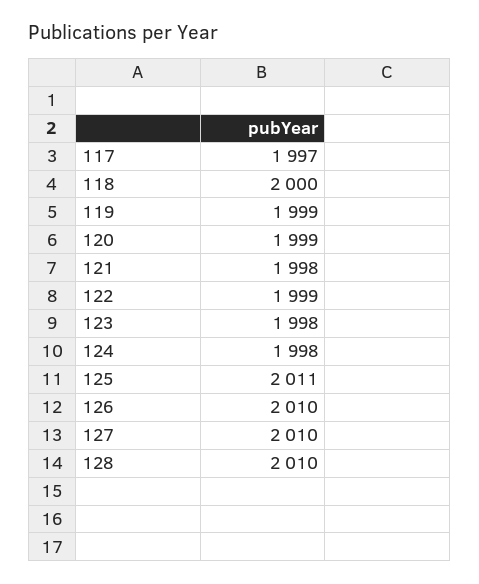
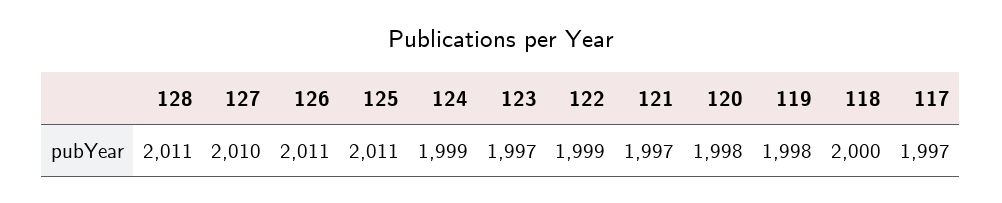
119: 1999 -> 1998
120: 1999 -> 1998
121: 1998 -> 1997
123: 1998 -> 1997
124: 1998 -> 1999
126: 2010 -> 2011
128: 2010 -> 2011

